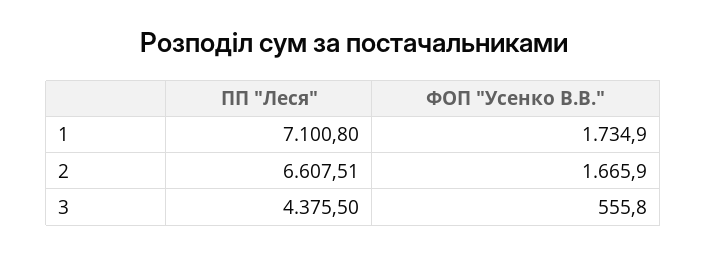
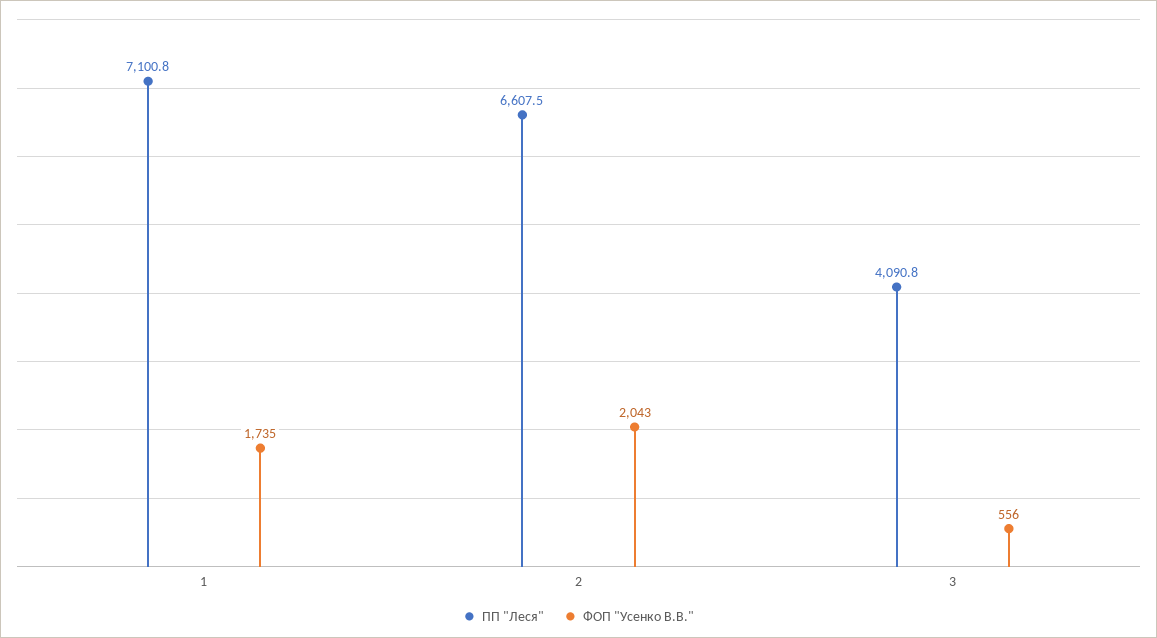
ФОП "Усенко В.В.", 2: 1665.9 -> 2043
ПП "Леся", 3: 4375.5 -> 4090.8

